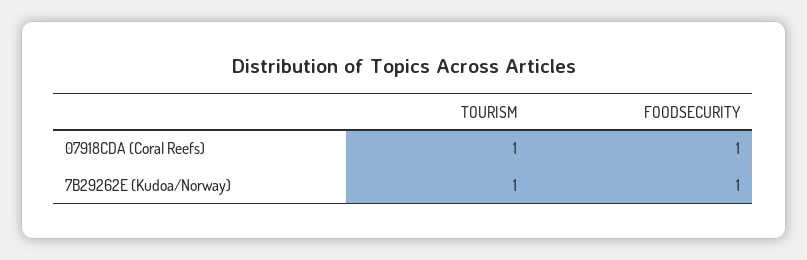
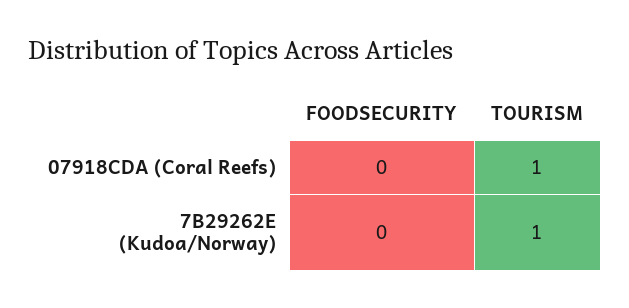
FOODSECURITY, 07918CDA (Coral Reefs): 1 -> 0
FOODSECURITY, 7B29262E (Kudoa/Norway): 1 -> 0

